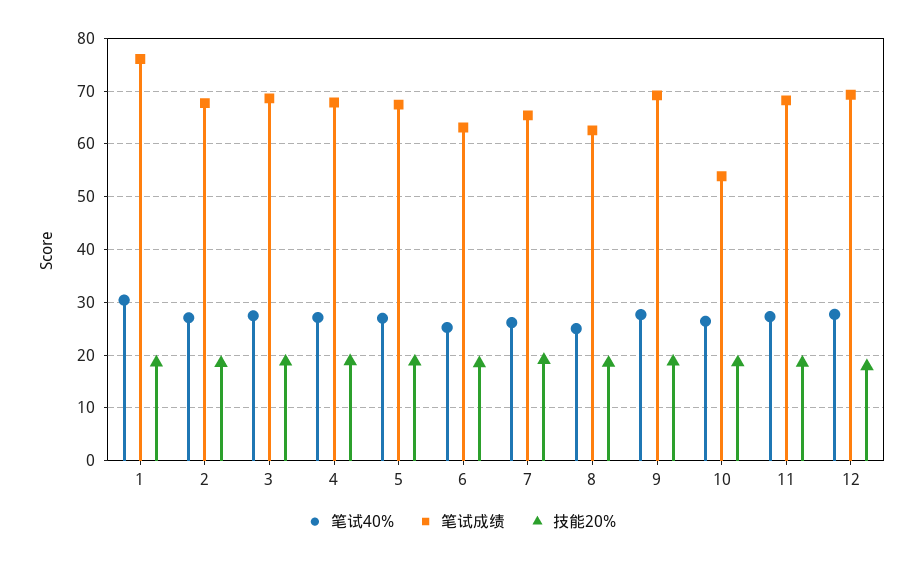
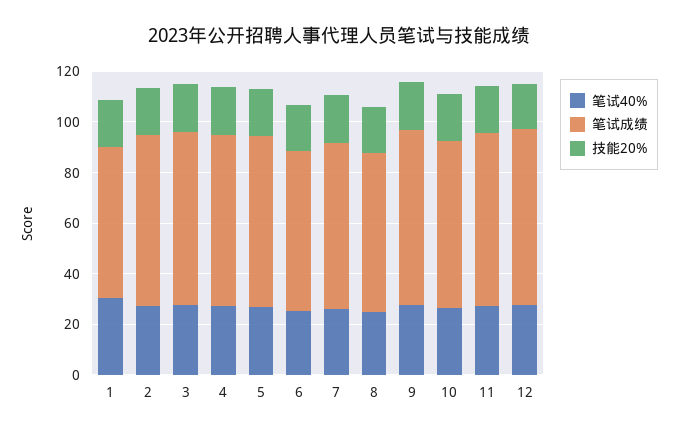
笔试成绩, 1: 76 -> 60
笔试成绩, 10: 54 -> 65

